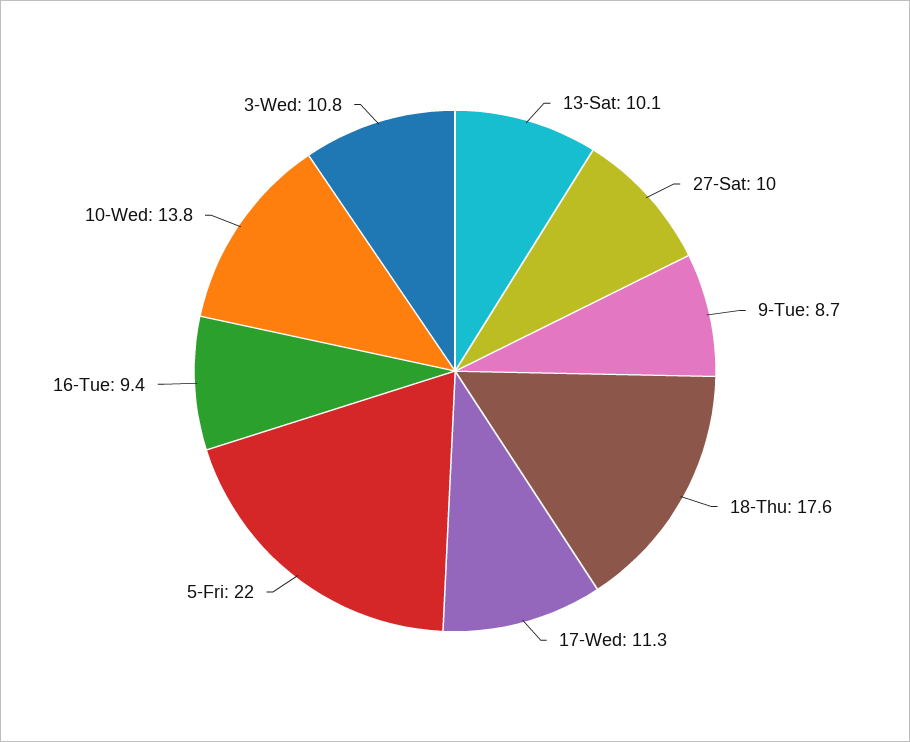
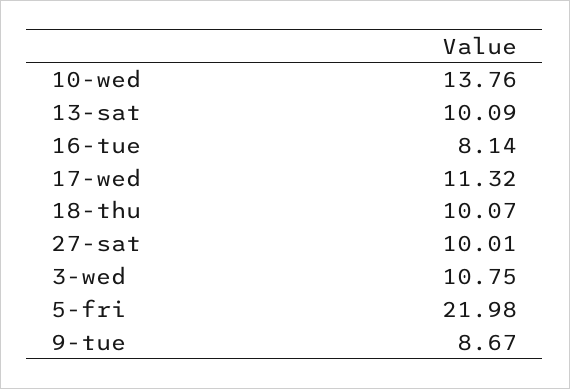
18-Thu: 17.6 -> 10.07
16-Tue: 9.4 -> 8.14

